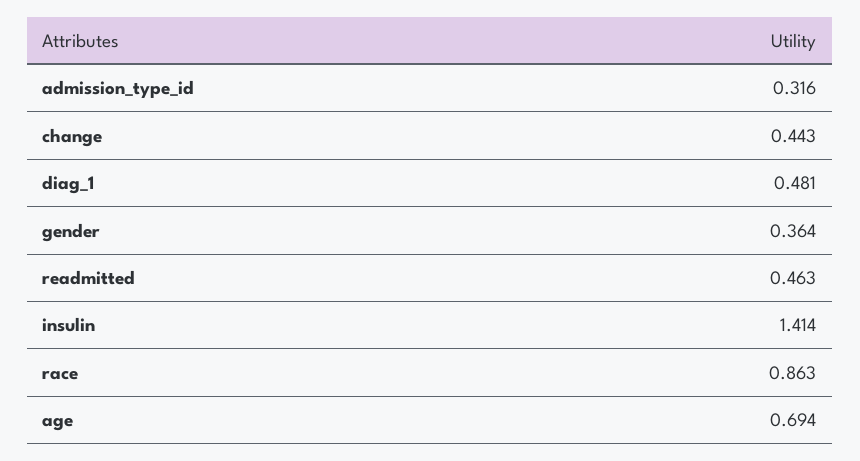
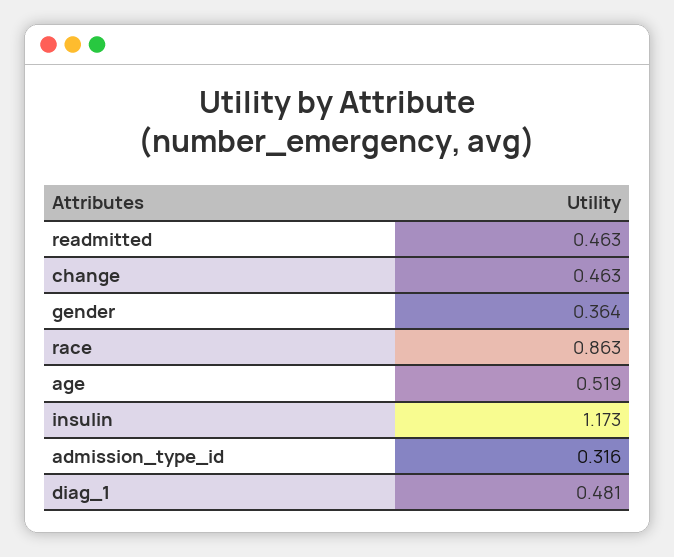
change: 0.443 -> 0.463
insulin: 1.414 -> 1.173
age: 0.694 -> 0.519

